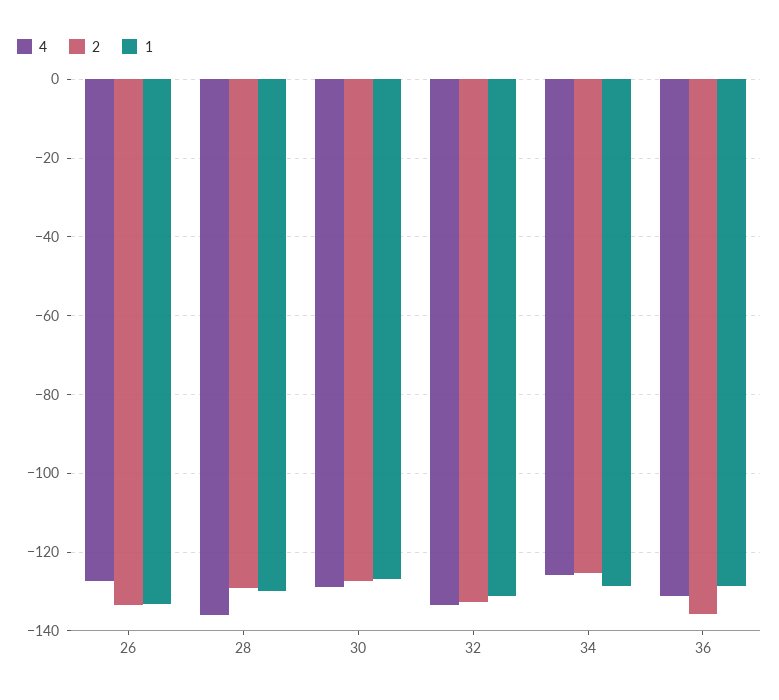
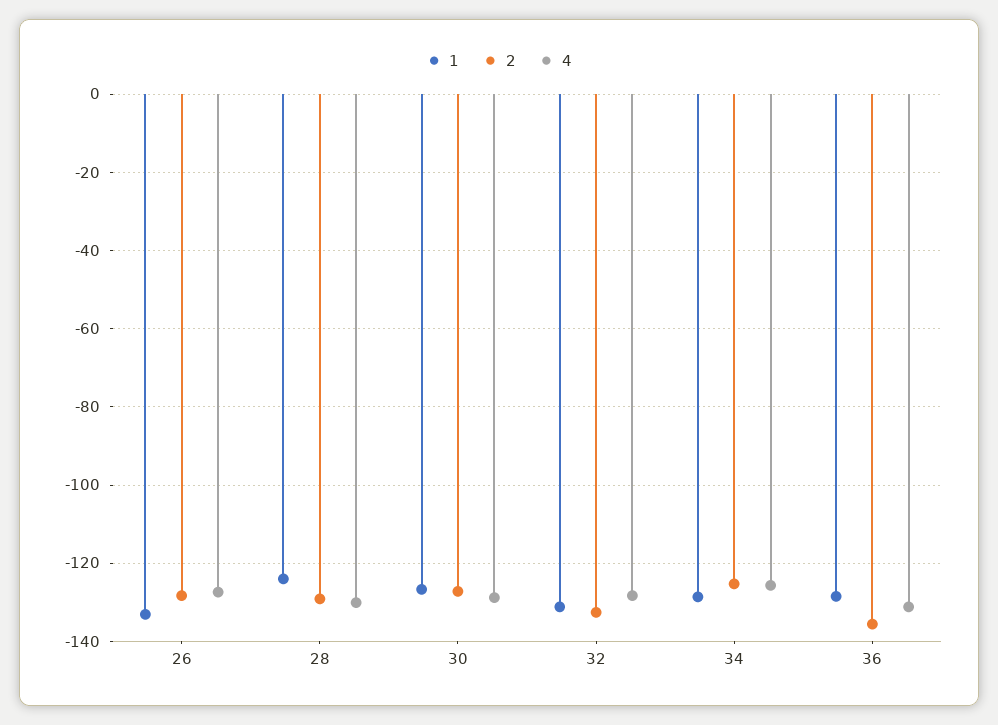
2, 26: -134 -> -128
4, 28: -136 -> -130
1, 28: -130 -> -124
4, 32: -134 -> -128

